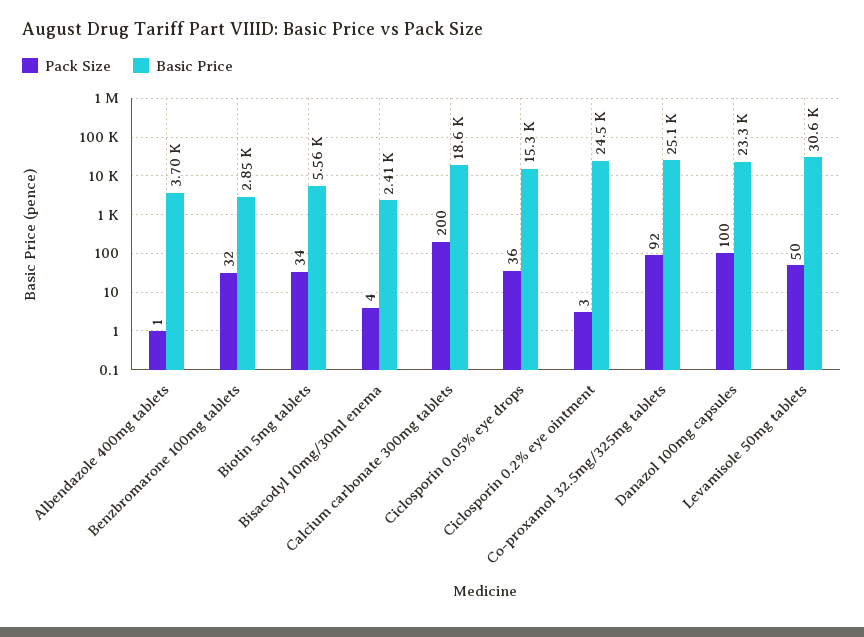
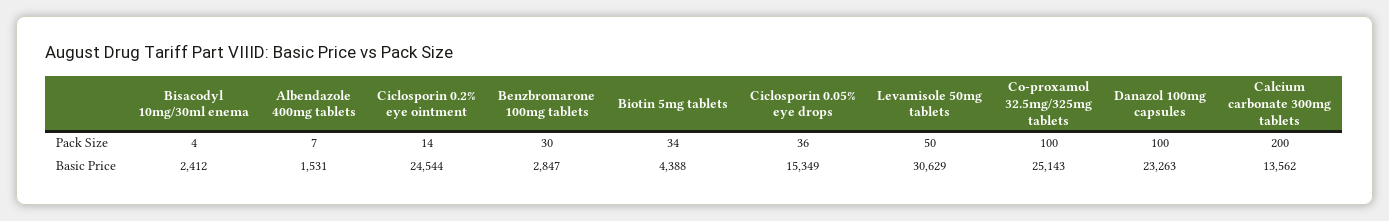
Pack Size, Albendazole 400mg tablets: 1 -> 7
Basic Price, Albendazole 400mg tablets: 3700 -> 1531
Pack Size, Benzbromarone 100mg tablets: 32 -> 30
Basic Price, Biotin 5mg tablets: 5560 -> 4388
Basic Price, Calcium carbonate 300mg tablets: 18600 -> 13562
Pack Size, Ciclosporin 0.2% eye ointment: 3 -> 14
Pack Size, Co-proxamol 32.5mg/325mg tablets: 92 -> 100

